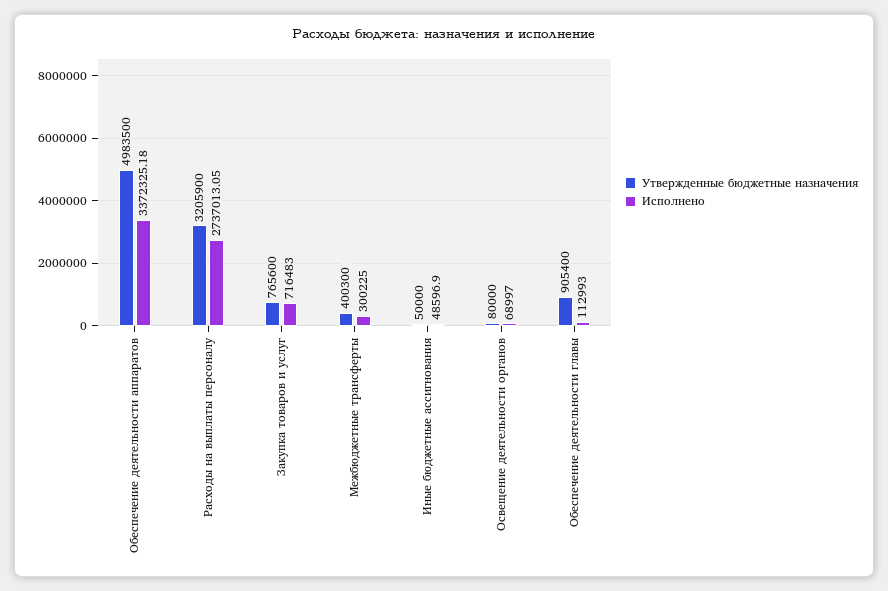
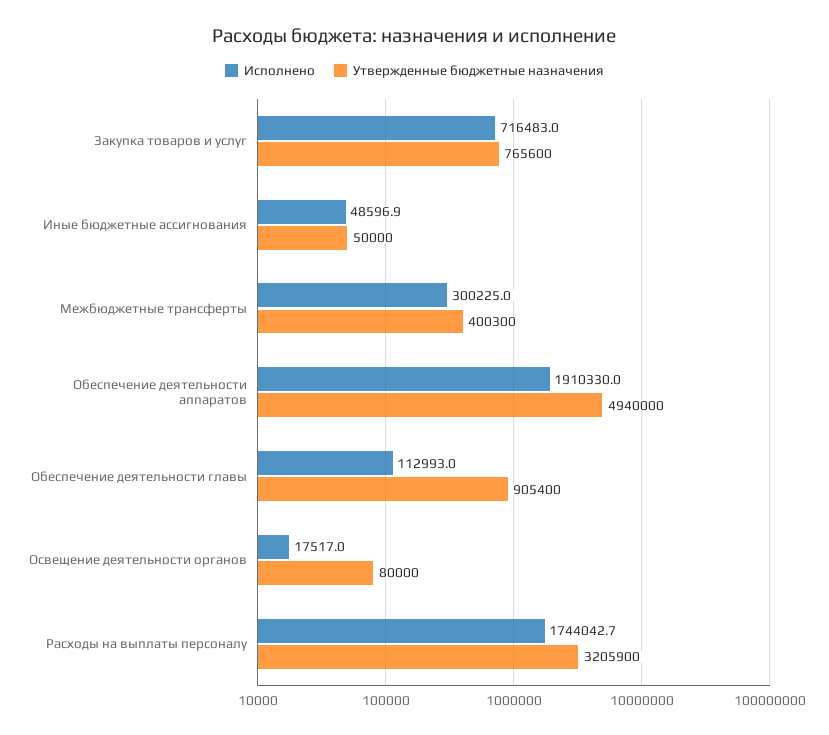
Утвержденные бюджетные назначения, Обеспечение деятельности аппаратов: 4983500 -> 4940000
Исполнено, Обеспечение деятельности аппаратов: 3372325.18 -> 1910330
Исполнено, Расходы на выплаты персоналу: 2737013.05 -> 1744042.7
Исполнено, Освещение деятельности органов: 68997 -> 17517

